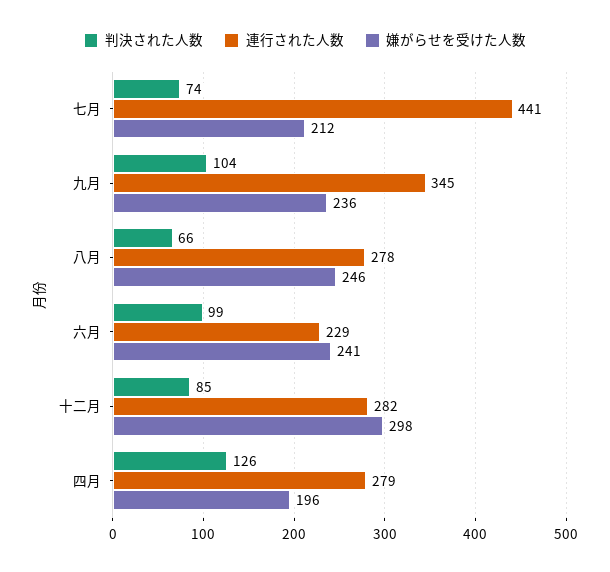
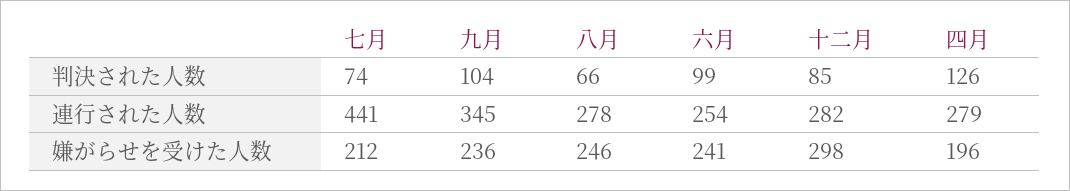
連行された人数, 六月: 229 -> 254

